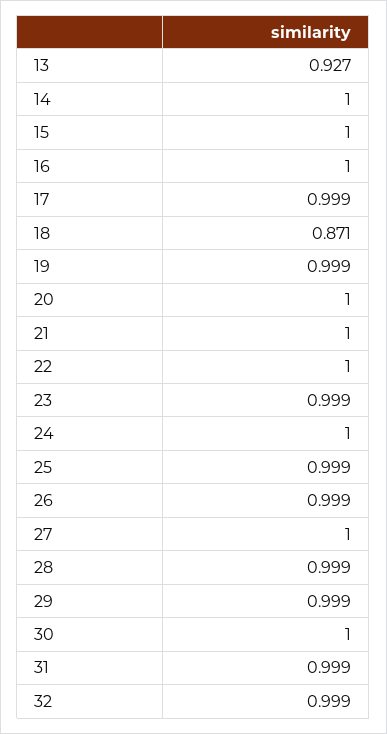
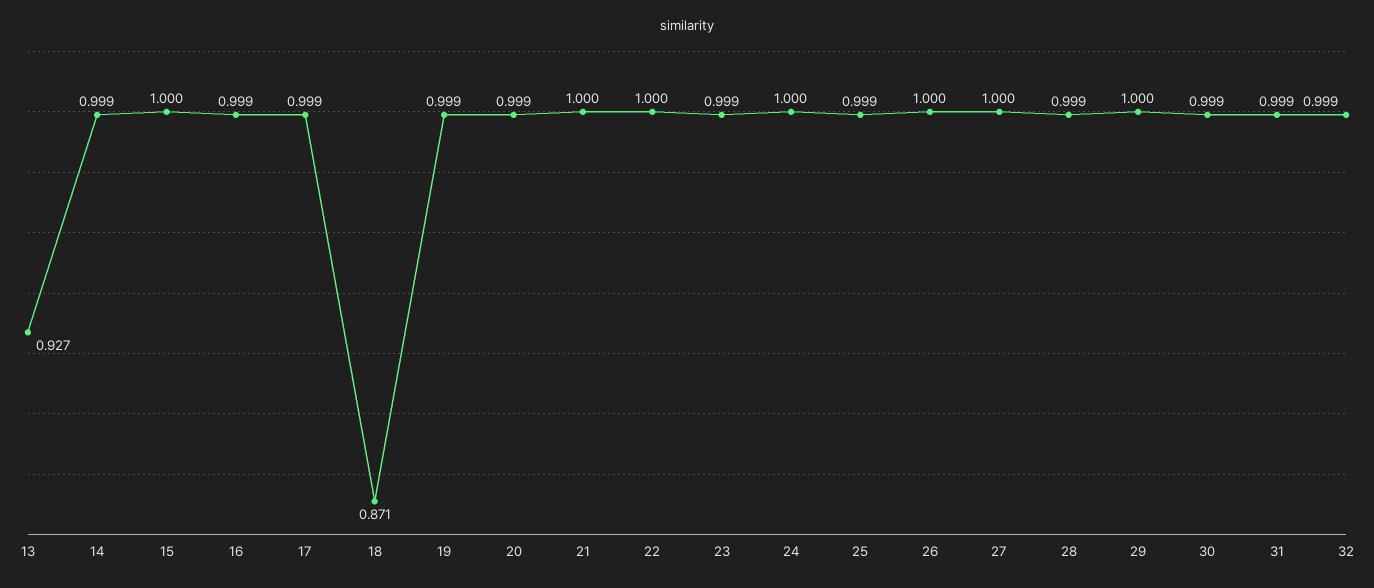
14: 1 -> 0.999
16: 1 -> 0.999
20: 1 -> 0.999
26: 0.999 -> 1
29: 0.999 -> 1
30: 1 -> 0.999

